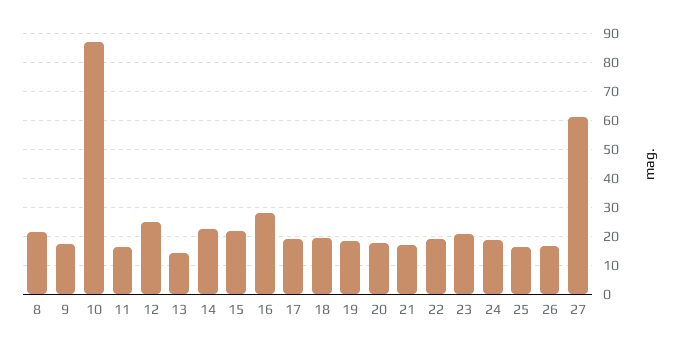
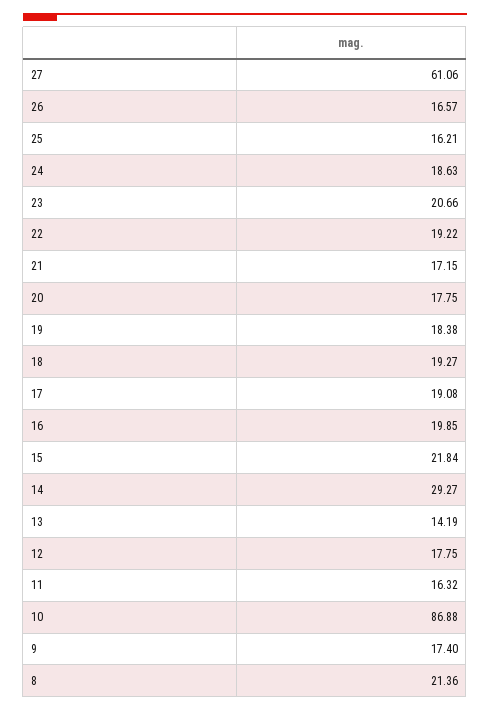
12: 25 -> 17.75
14: 22.5 -> 29.27
16: 27.5 -> 19.85

